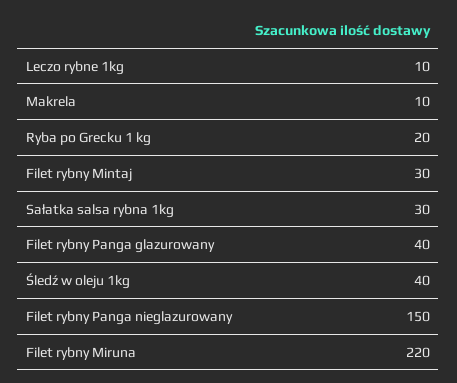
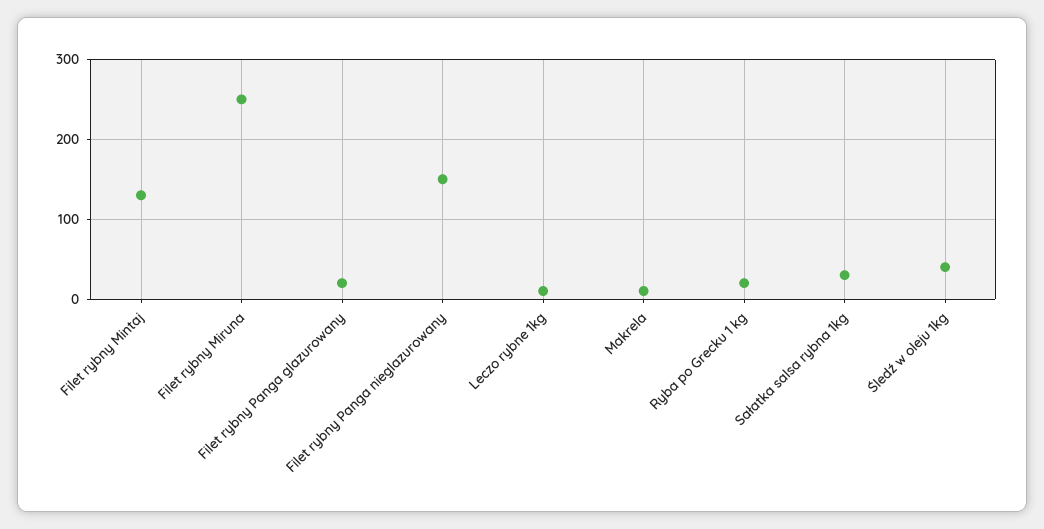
Filet rybny Mintaj: 30 -> 130
Filet rybny Panga glazurowany: 40 -> 20
Filet rybny Miruna: 220 -> 250

